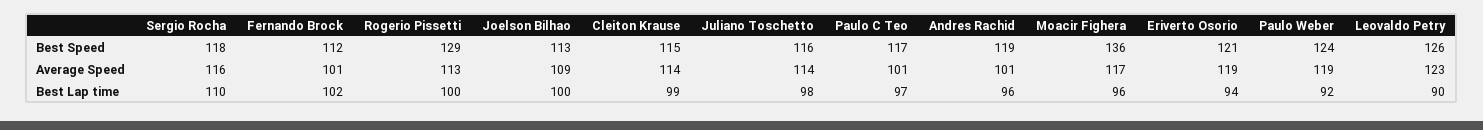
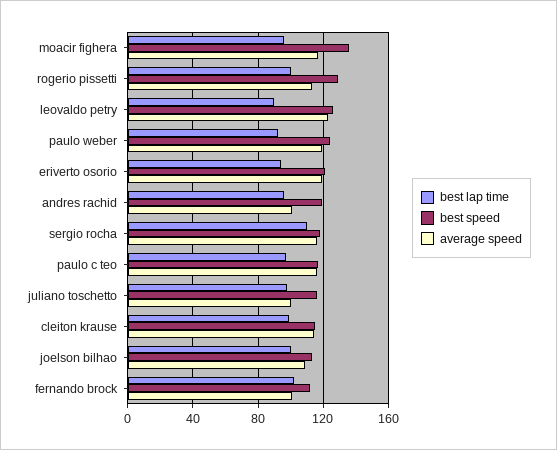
Average Speed, Juliano Toschetto: 114 -> 100
Average Speed, Paulo C Teo: 101 -> 115

